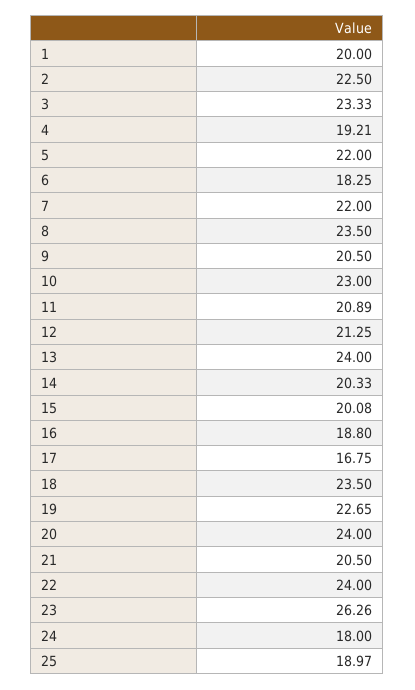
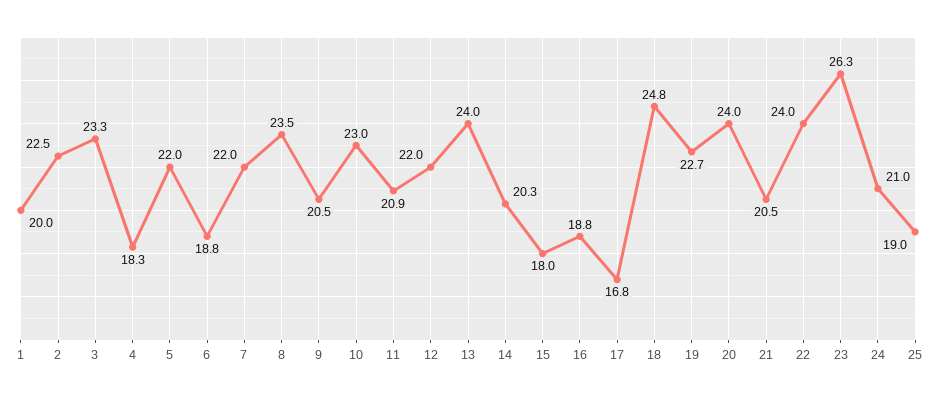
4: 19.21 -> 18.3
6: 18.25 -> 18.8
12: 21.25 -> 22
15: 20.08 -> 18
18: 23.5 -> 24.8
24: 18 -> 21

